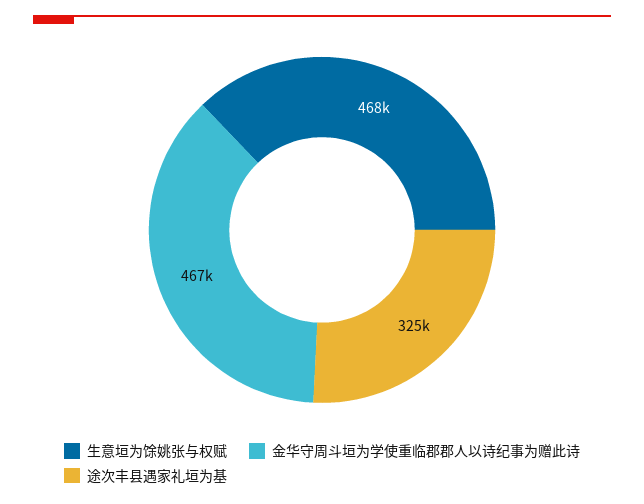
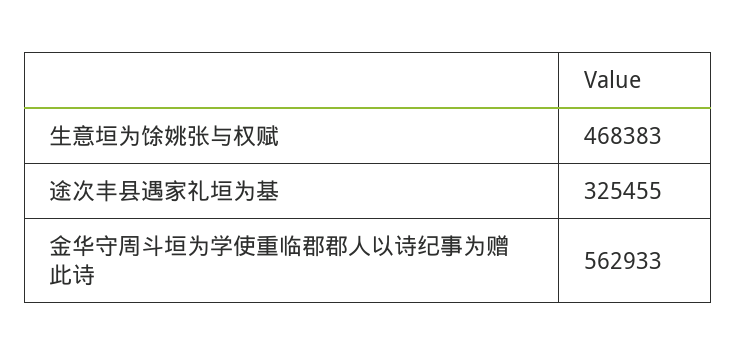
金华守周斗垣为学使重临郡郡人以诗纪事为赠此诗: 467000 -> 562933

